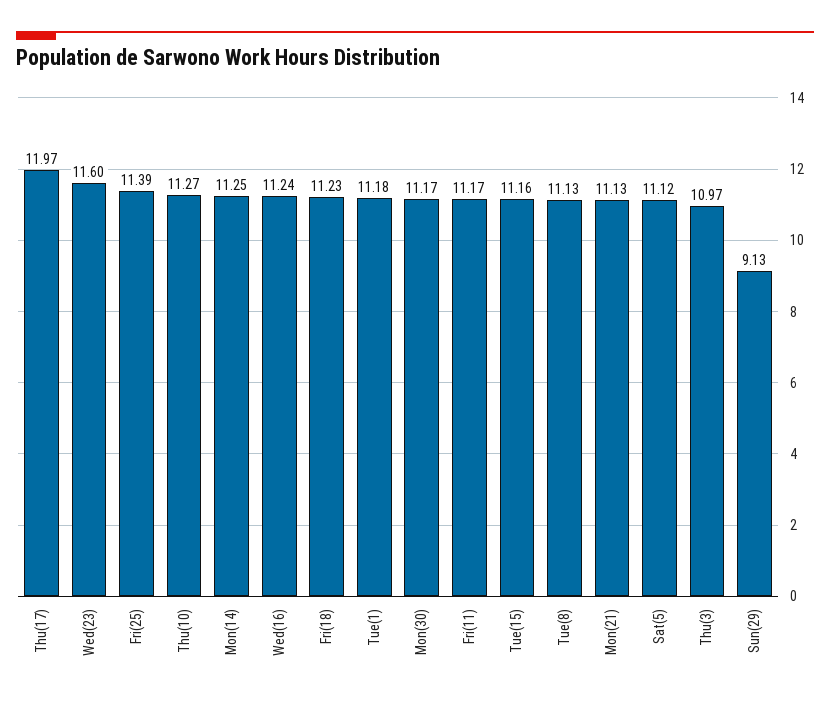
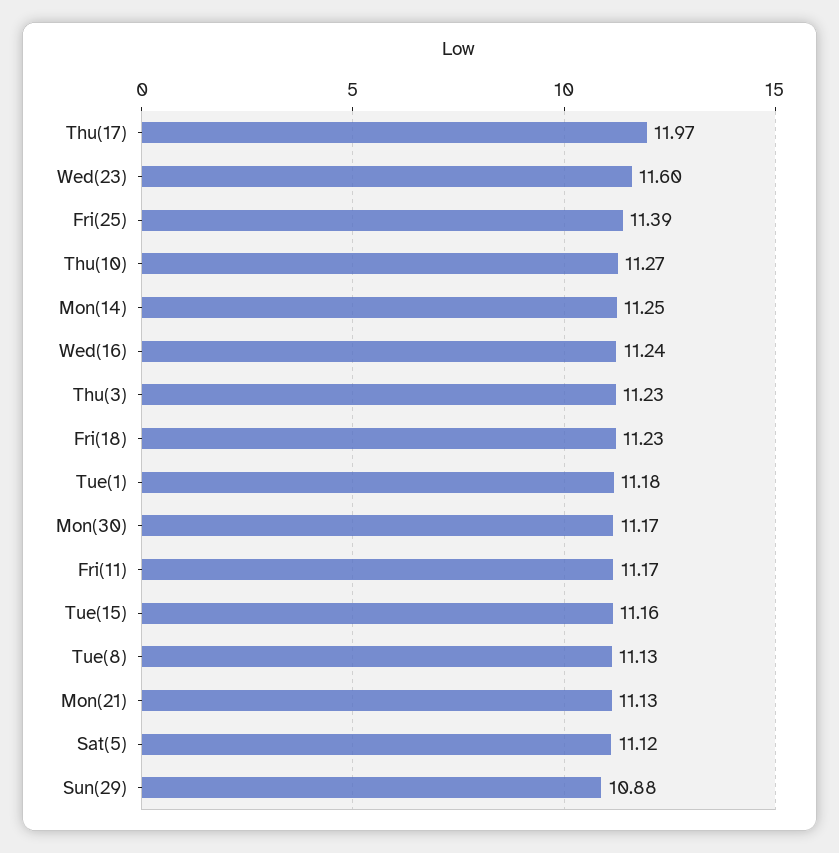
Thu(3): 10.97 -> 11.23
Sun(29): 9.13 -> 10.88

